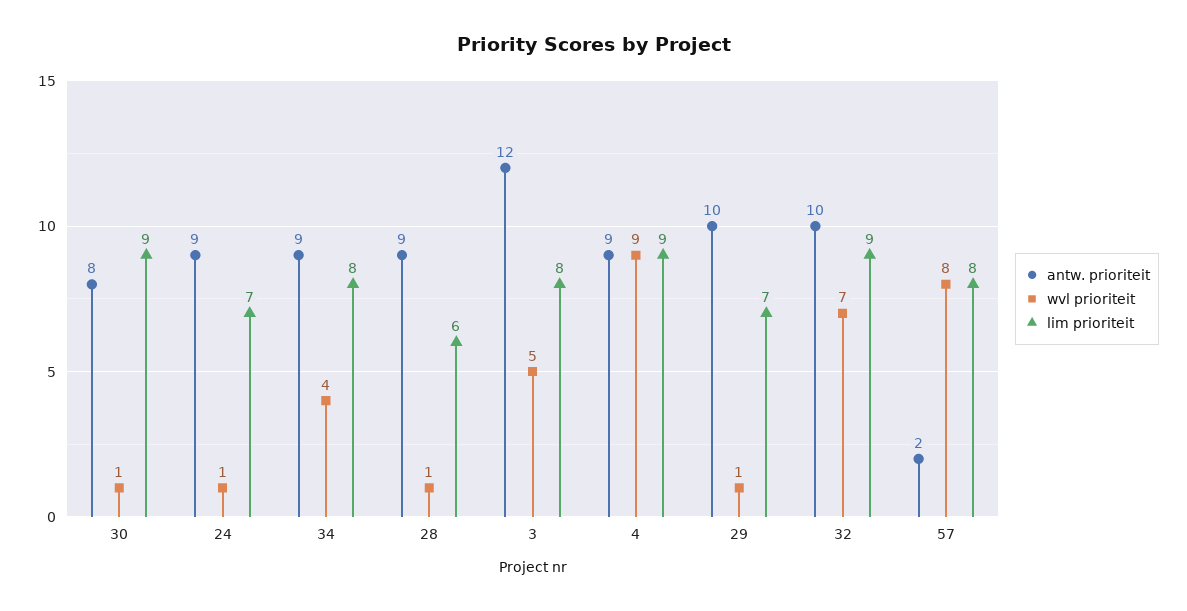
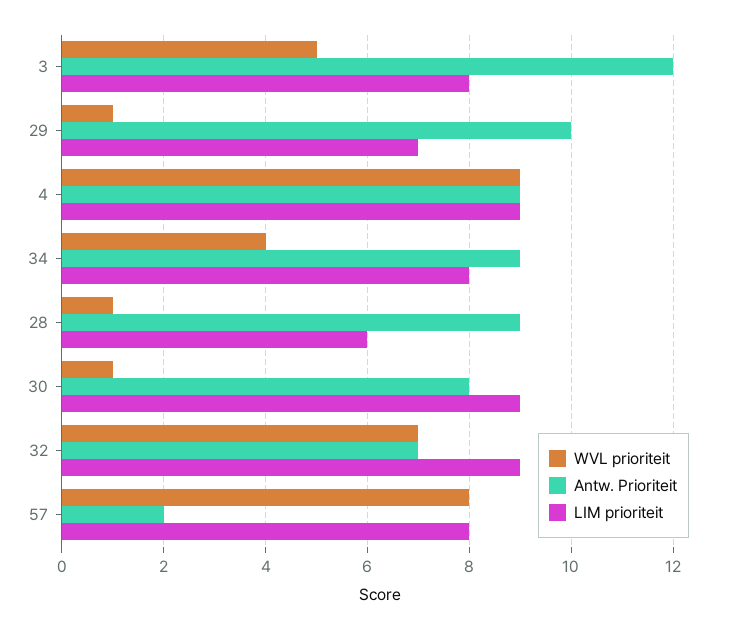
antw. prioriteit, 24: 9 -> none
wvl prioriteit, 24: 1 -> none
lim prioriteit, 24: 7 -> none
antw. prioriteit, 32: 10 -> 7

